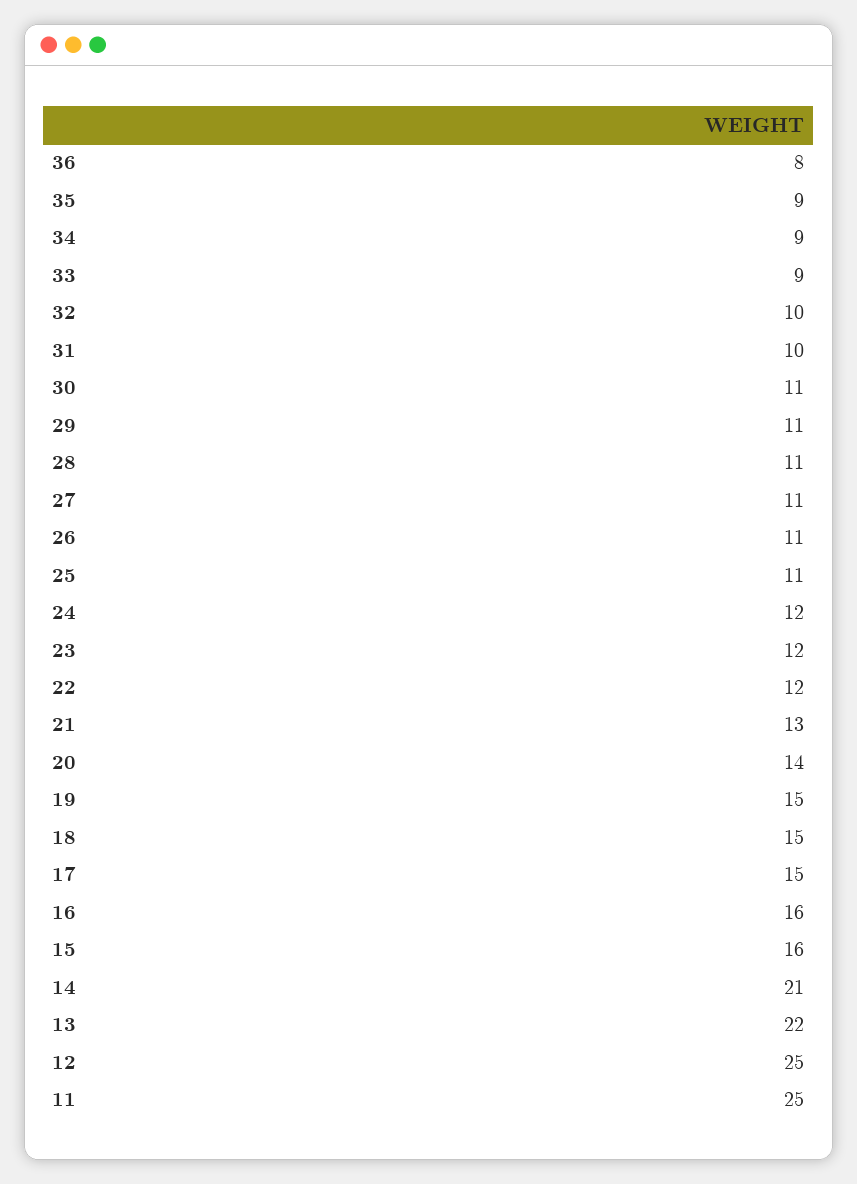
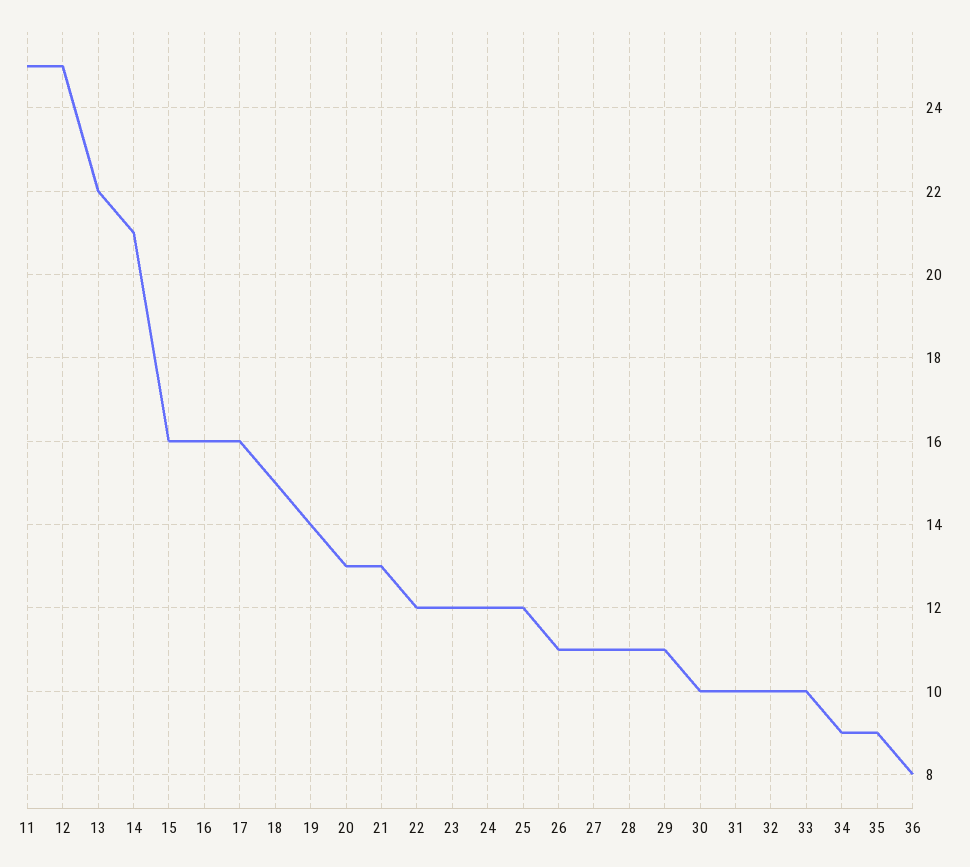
33: 9 -> 10
30: 11 -> 10
25: 11 -> 12
20: 14 -> 13
19: 15 -> 14
17: 15 -> 16

